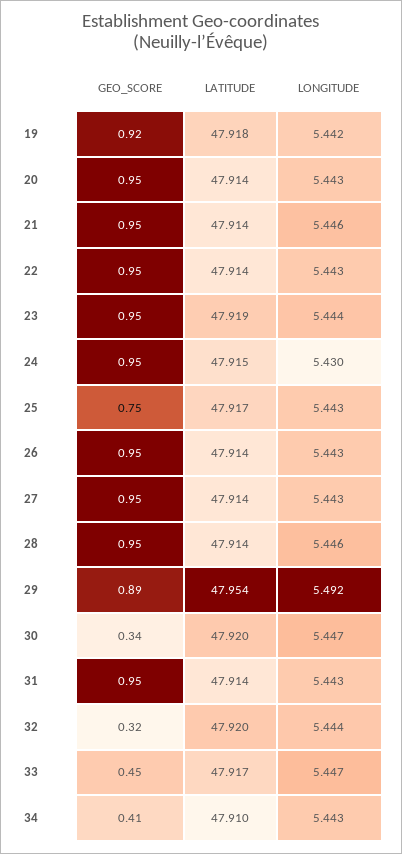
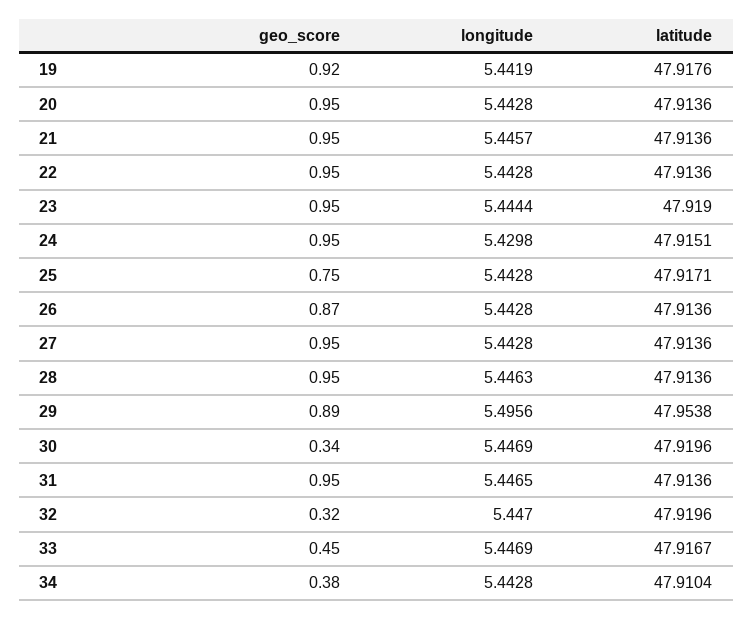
GEO_SCORE, 26: 0.95 -> 0.87
LONGITUDE, 29: 5.492 -> 5.4956
LONGITUDE, 31: 5.443 -> 5.4465
LONGITUDE, 32: 5.444 -> 5.447
GEO_SCORE, 34: 0.41 -> 0.38

